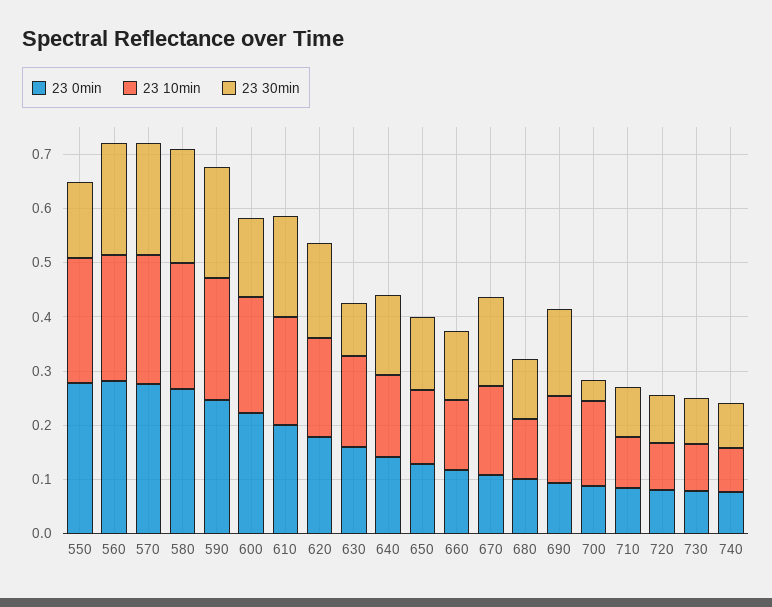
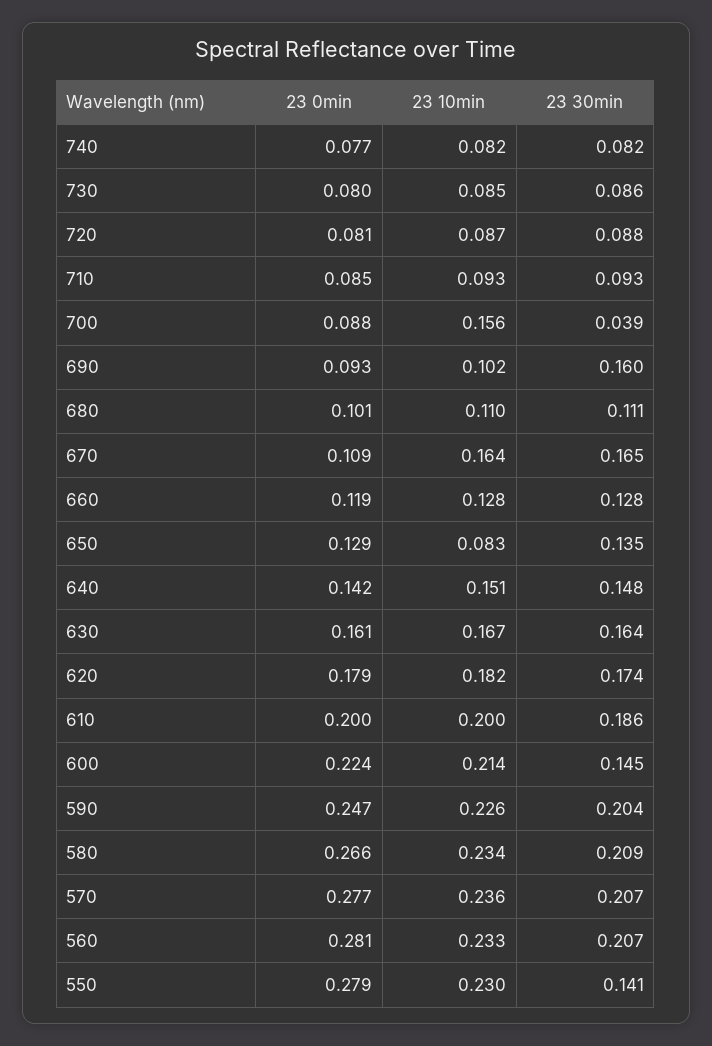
23 30min, 630: 0.1 -> 0.164
23 10min, 650: 0.14 -> 0.083
23 10min, 690: 0.16 -> 0.102

